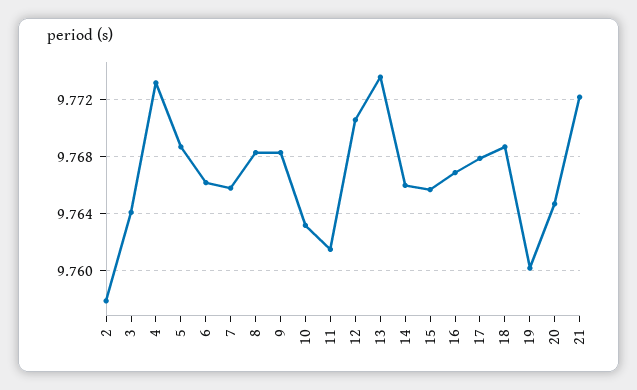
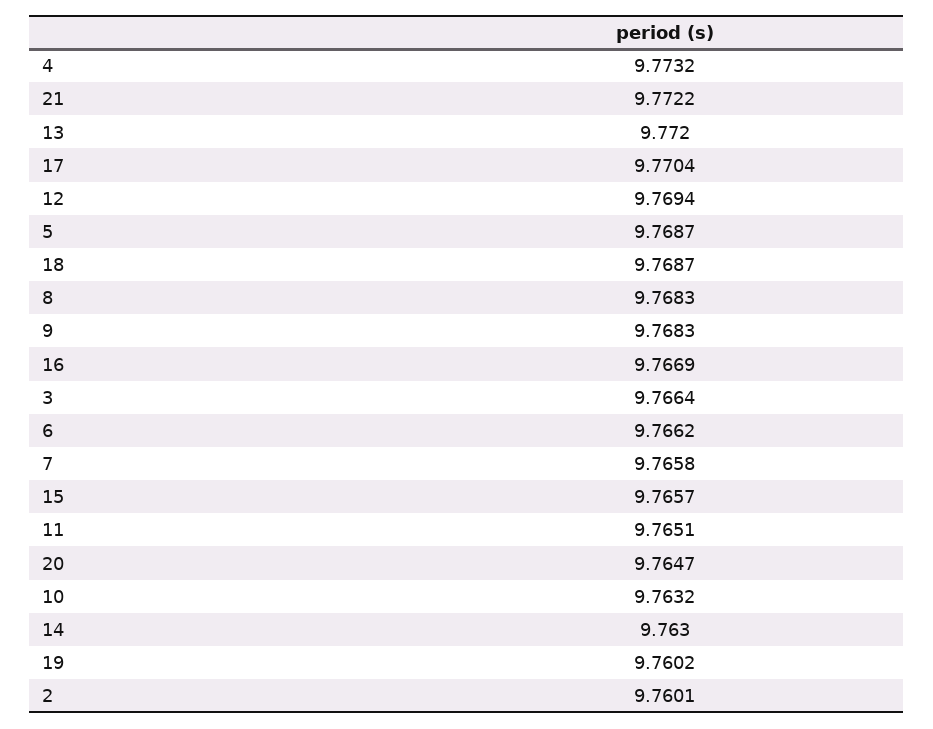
2: 9.758 -> 9.7601
3: 9.764 -> 9.7664
11: 9.7615 -> 9.7651
12: 9.7705 -> 9.7694
13: 9.7735 -> 9.772
14: 9.766 -> 9.763
17: 9.768 -> 9.7704

